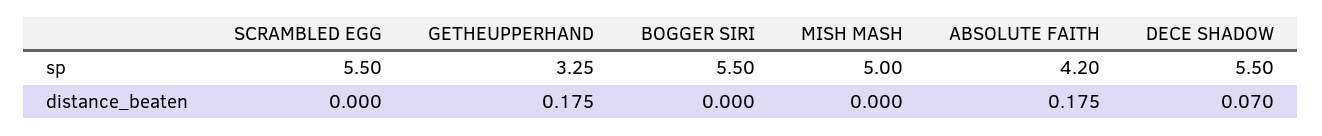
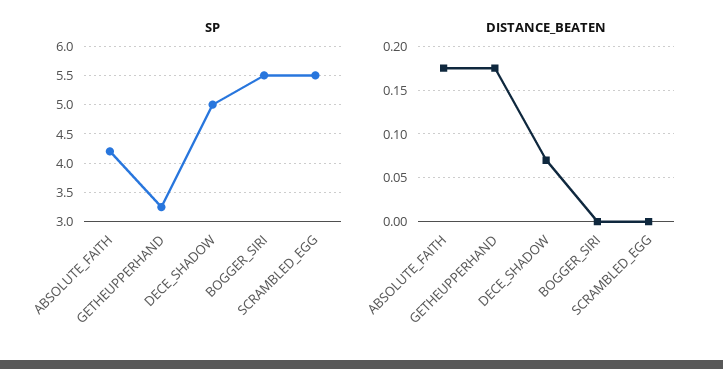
sp, MISH MASH: 5 -> none
sp, DECE SHADOW: 5.5 -> 5
distance_beaten, MISH MASH: 0 -> none

